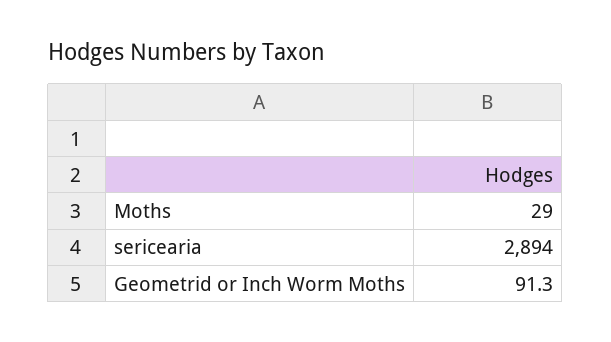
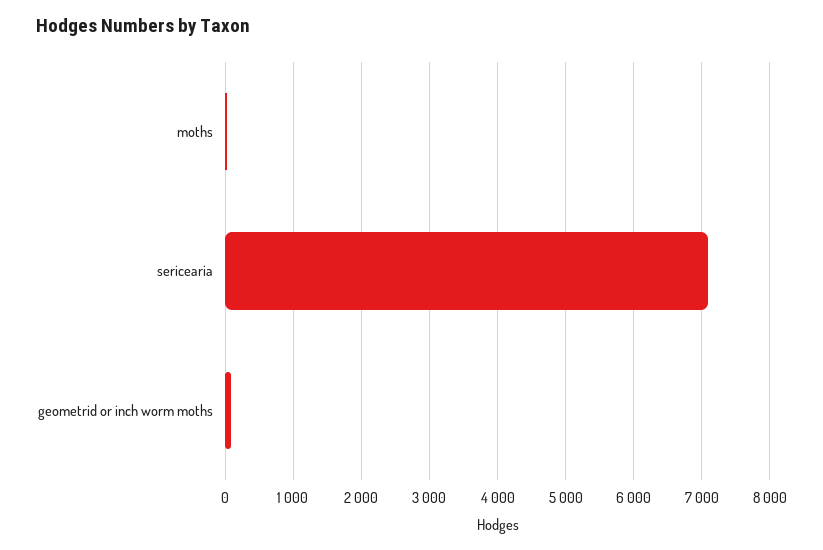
sericearia: 2894 -> 7100

